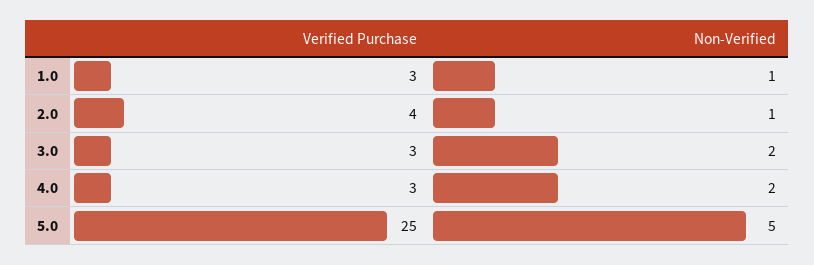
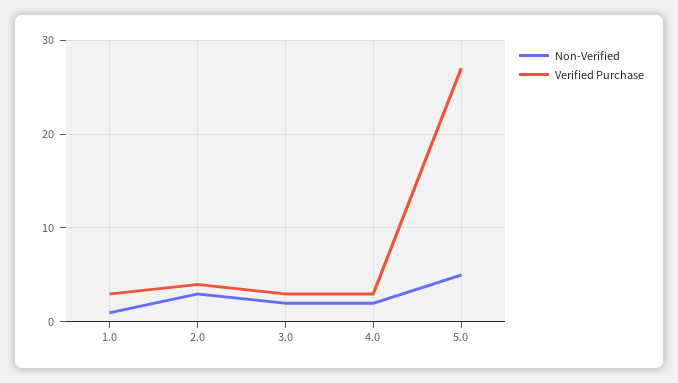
Non-Verified, 2.0: 1 -> 3
Verified Purchase, 5.0: 25 -> 27

